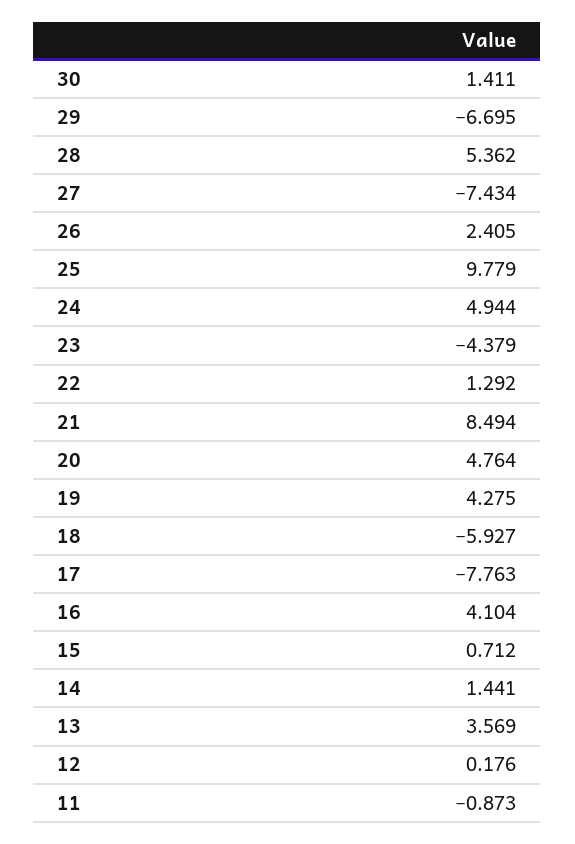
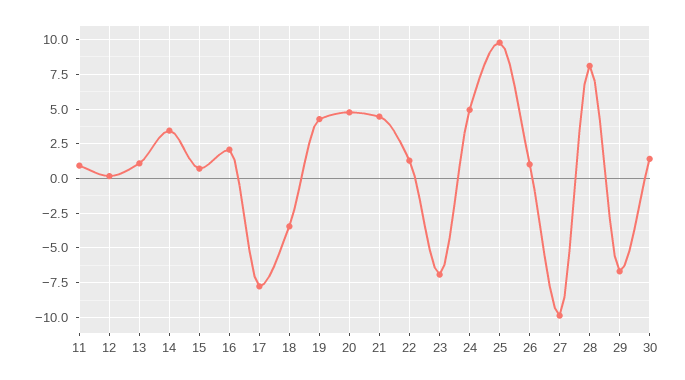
28: 5.362 -> 8
27: -7.434 -> -10
26: 2.405 -> 1
23: -4.379 -> -7
21: 8.494 -> 4.5
18: -5.927 -> -3.5
16: 4.104 -> 2
14: 1.441 -> 3.5
13: 3.569 -> 1
11: -0.873 -> 1

